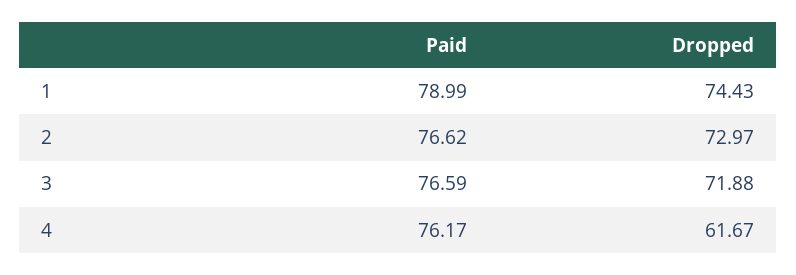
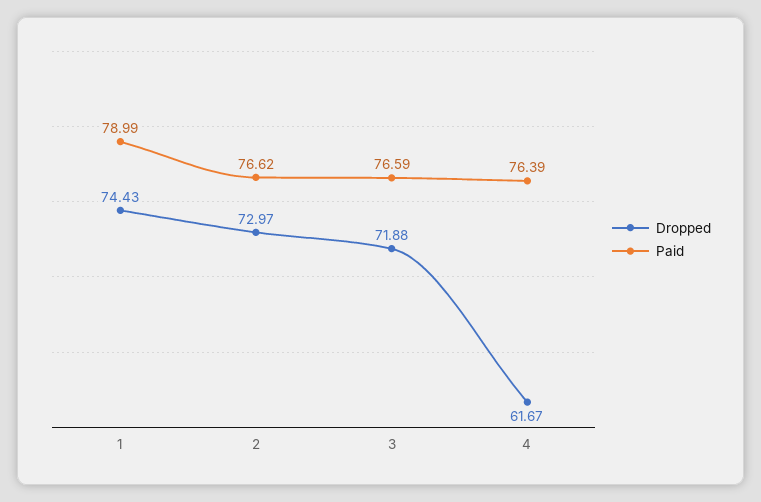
Paid, 4: 76.17 -> 76.39

